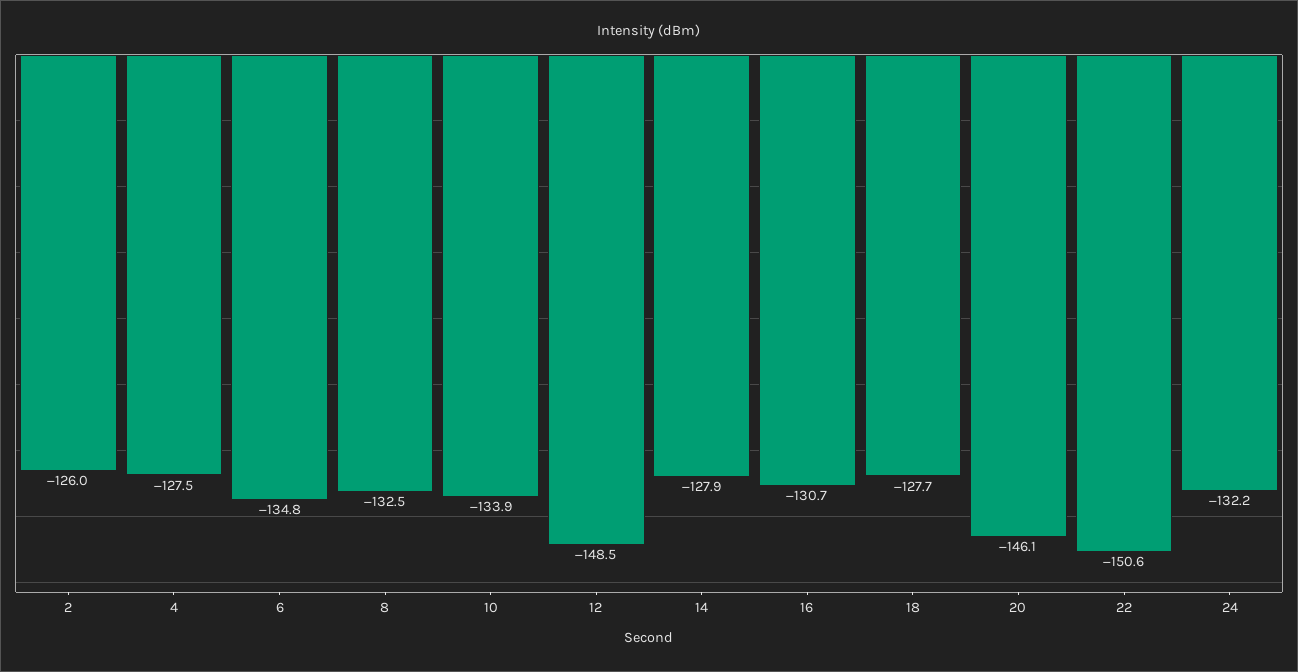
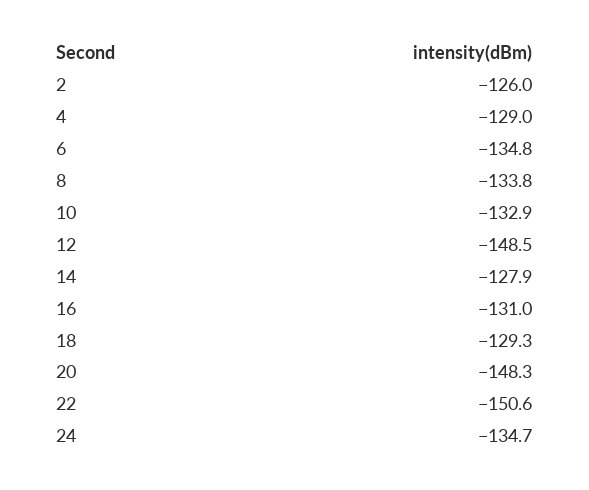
4: -127.5 -> -129
8: -132.5 -> -133.8
10: -133.9 -> -132.9
16: -130.7 -> -131
18: -127.7 -> -129.3
20: -146.1 -> -148.3
24: -132.2 -> -134.7

